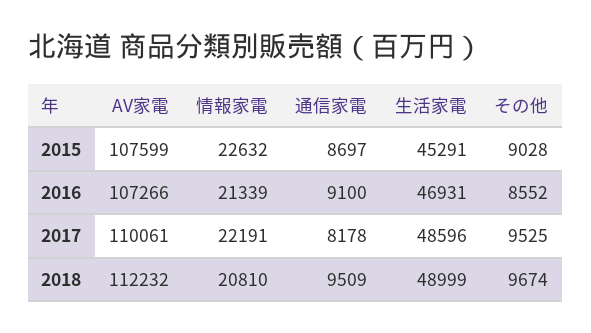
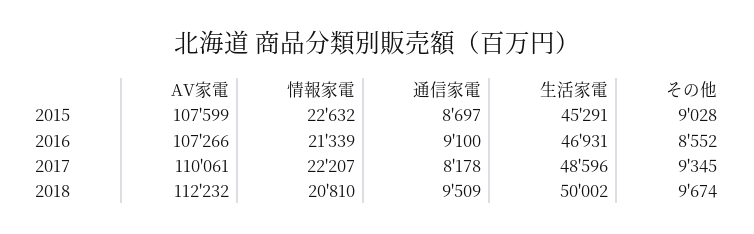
情報家電, 2017: 22191 -> 22207
その他, 2017: 9525 -> 9345
生活家電, 2018: 48999 -> 50002

